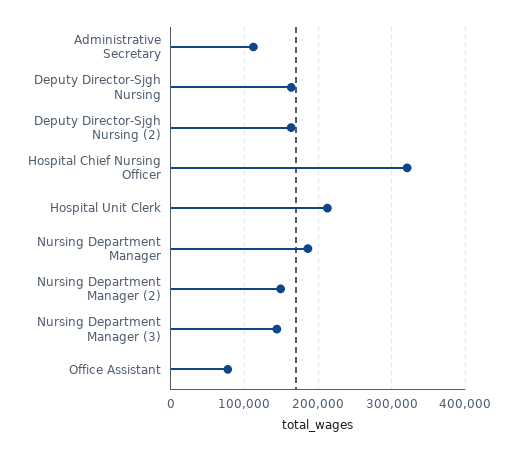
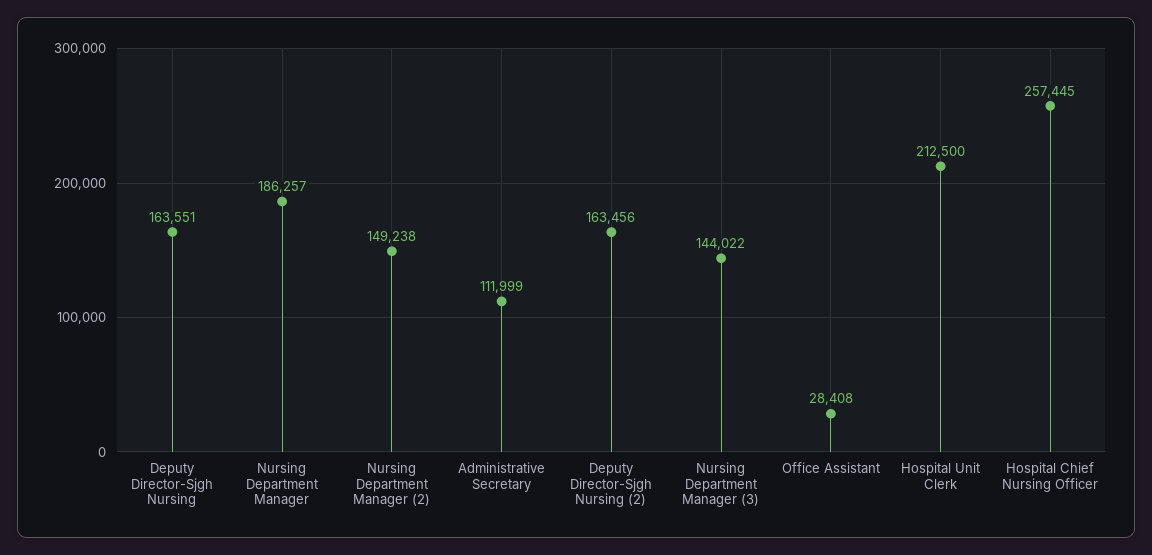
Hospital Chief Nursing Officer: 320000 -> 257445
Office Assistant: 80000 -> 28408

